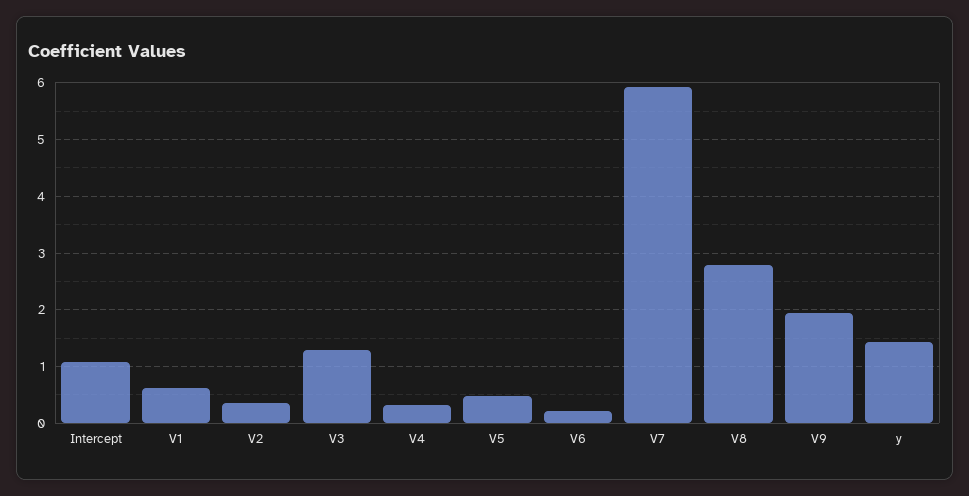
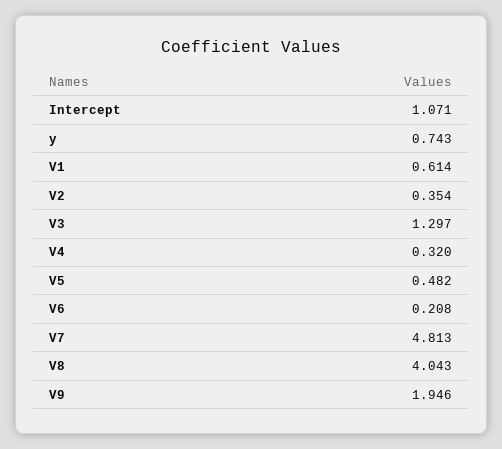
V7: 6 -> 4.813
V8: 2.8 -> 4.043
y: 1.4 -> 0.743

